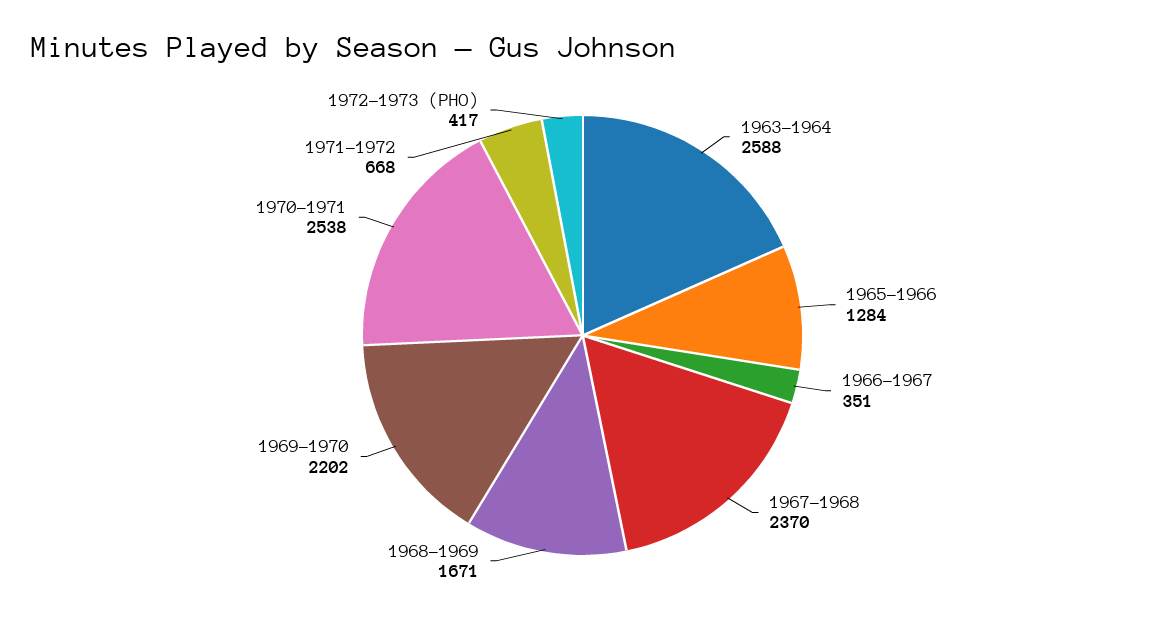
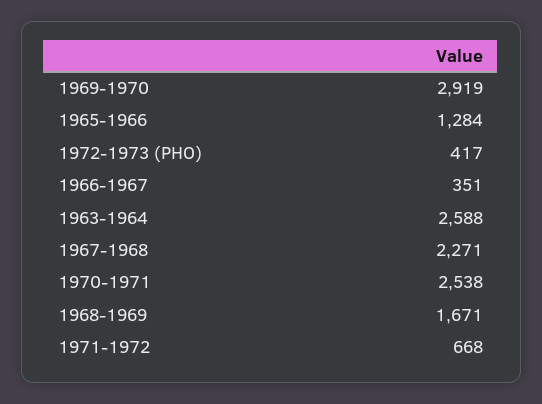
1967-1968: 2370 -> 2271
1969-1970: 2202 -> 2919

